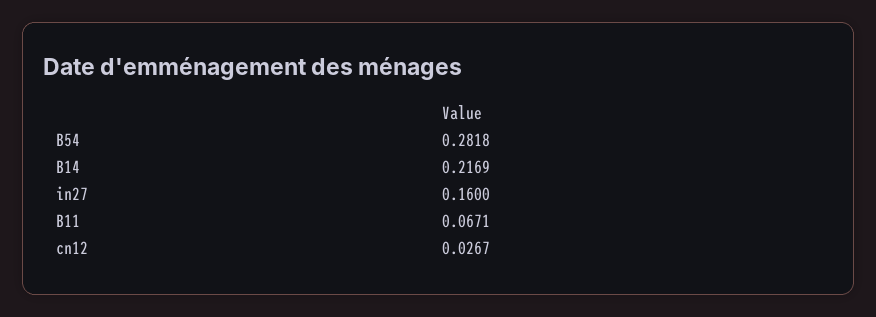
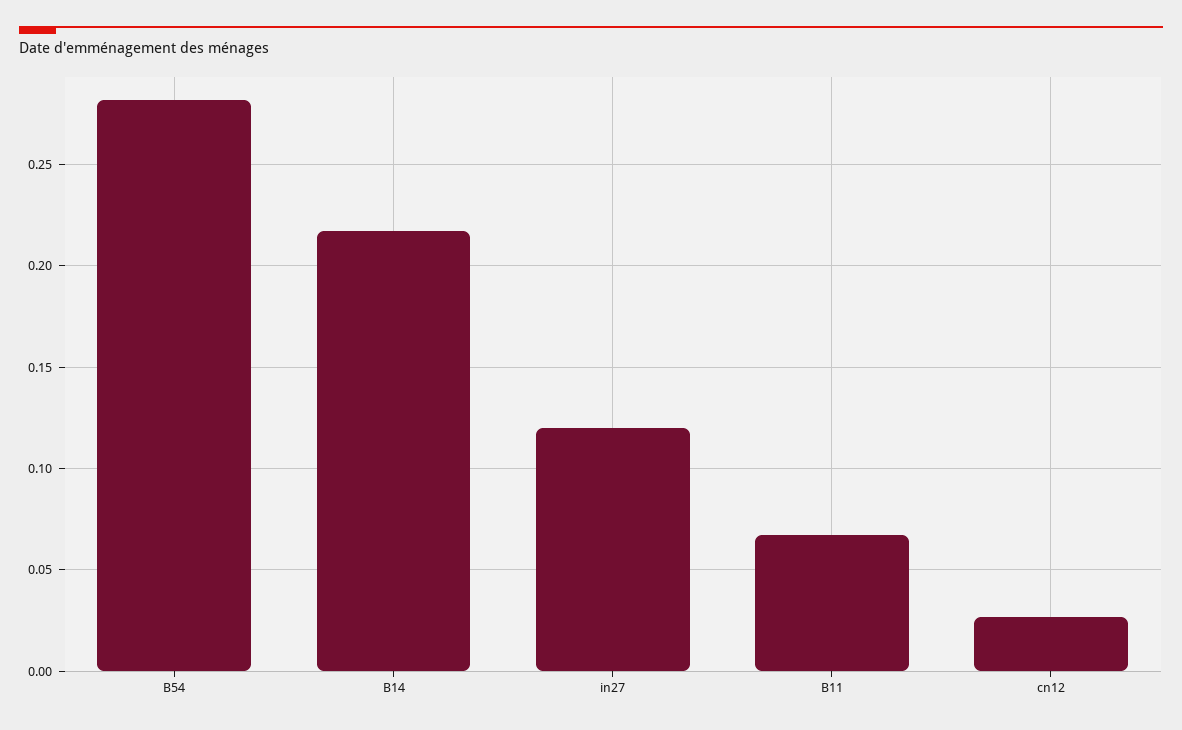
in27: 0.16 -> 0.12

